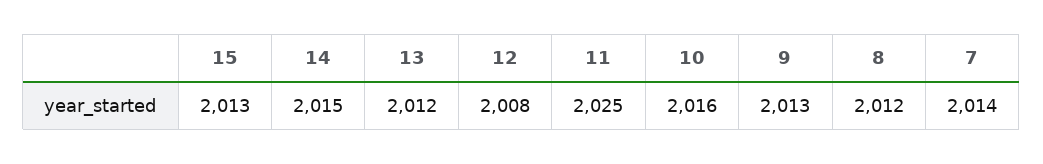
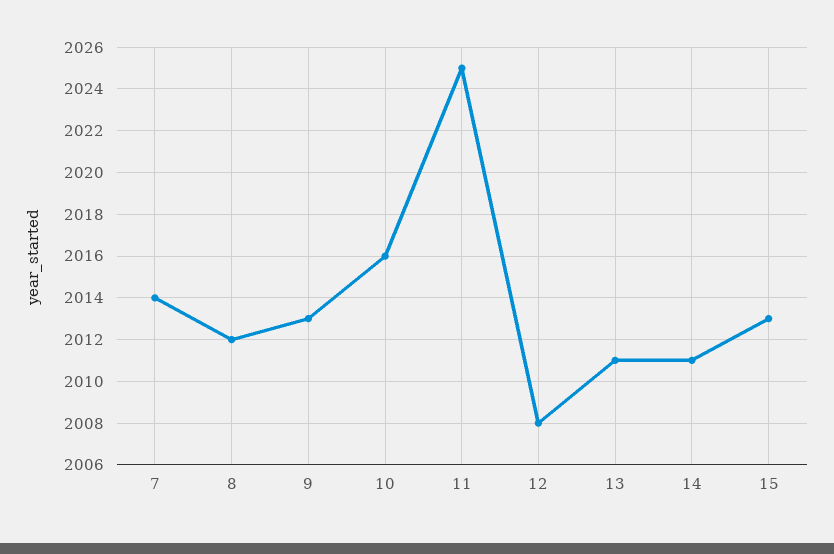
14: 2015 -> 2011
13: 2012 -> 2011

